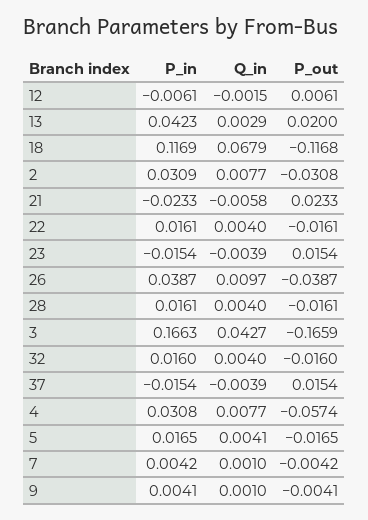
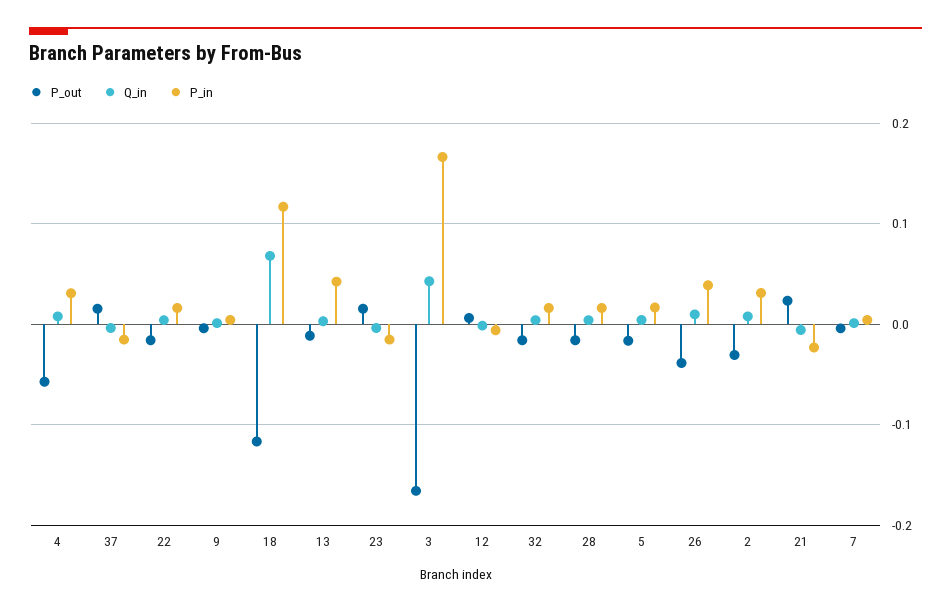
P_out, 13: 0.02 -> -0.01

